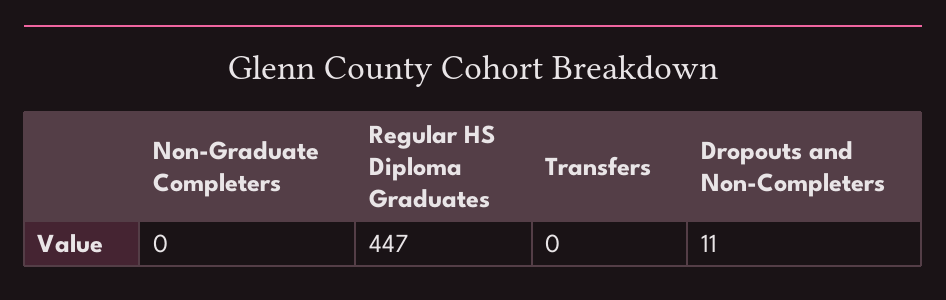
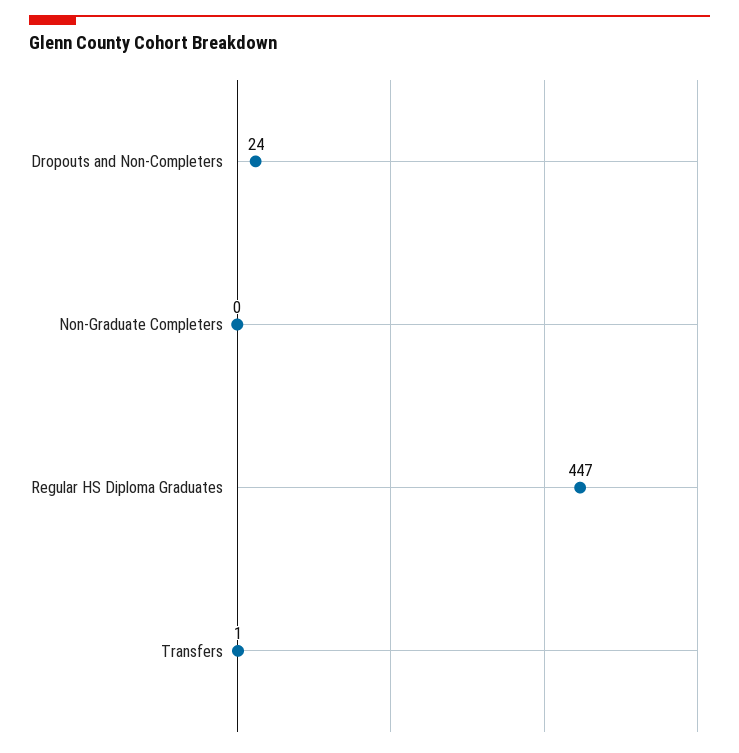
Transfers: 0 -> 1
Dropouts and Non-Completers: 11 -> 24

